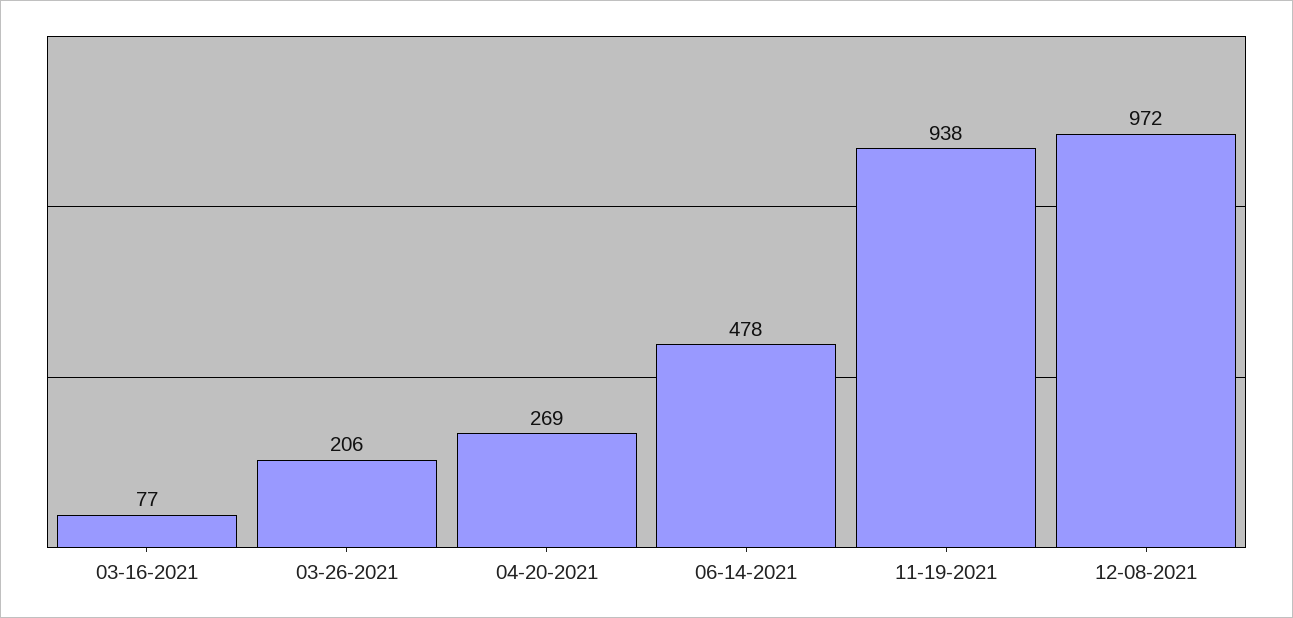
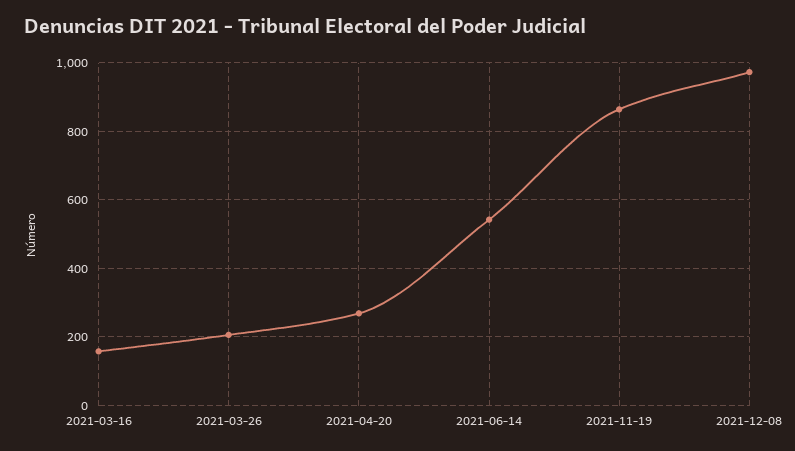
03-16-2021: 77 -> 160
06-14-2021: 478 -> 540
11-19-2021: 938 -> 860

